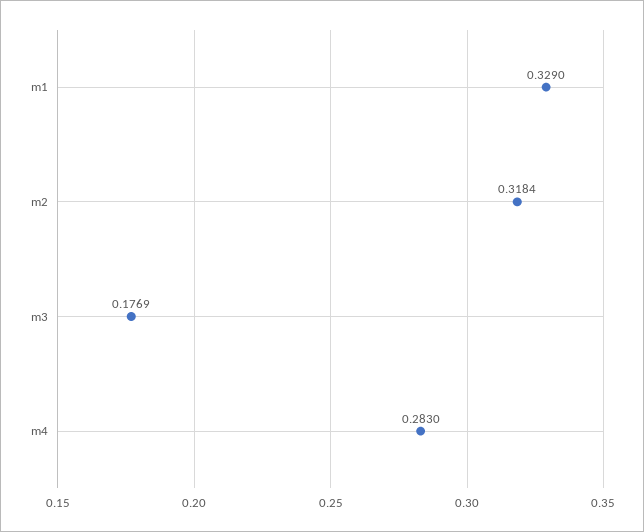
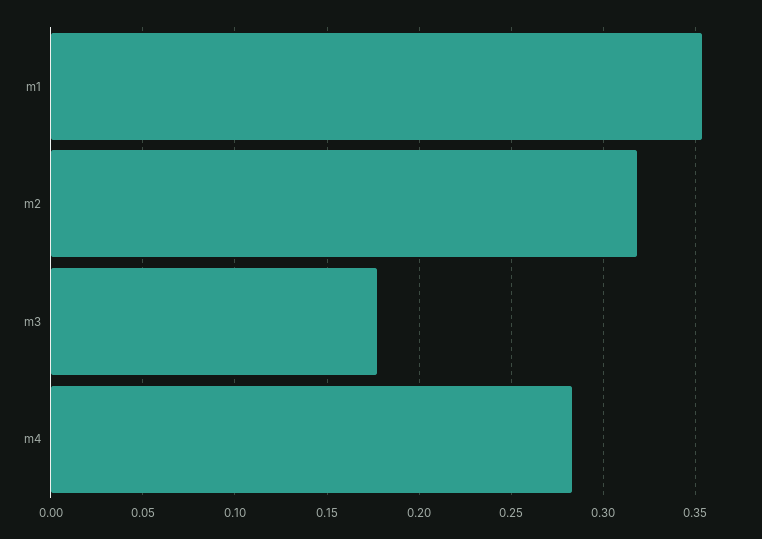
m1: 0.329 -> 0.355

